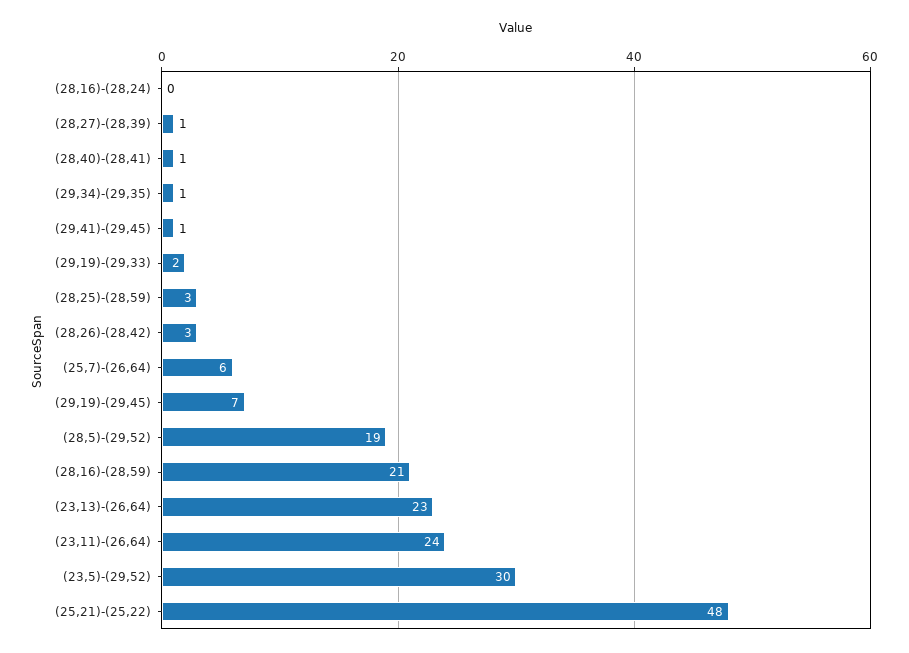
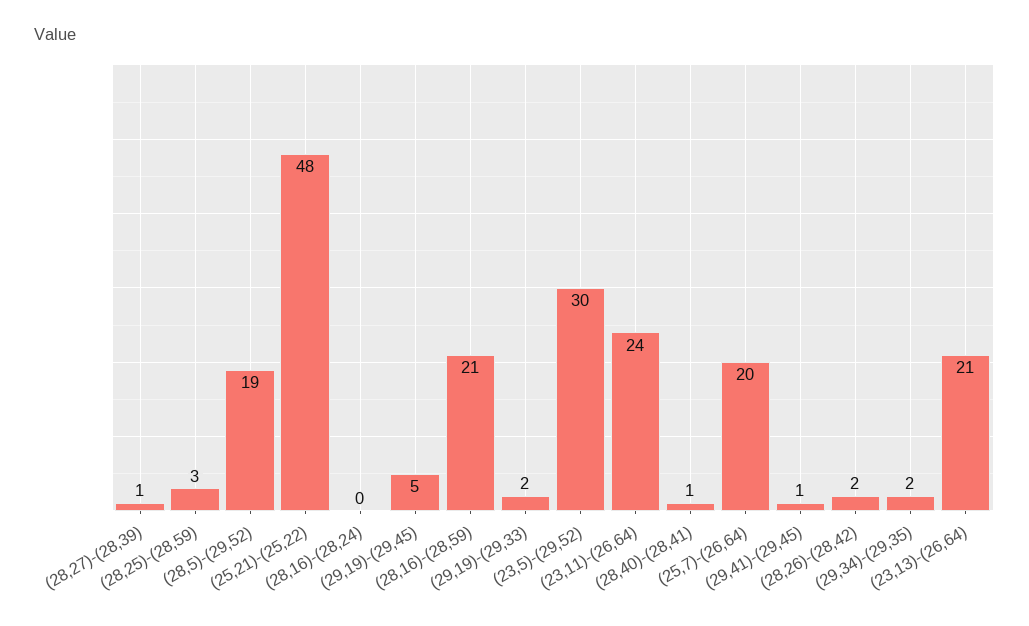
(29,34)-(29,35): 1 -> 2
(28,26)-(28,42): 3 -> 2
(25,7)-(26,64): 6 -> 20
(29,19)-(29,45): 7 -> 5
(23,13)-(26,64): 23 -> 21

